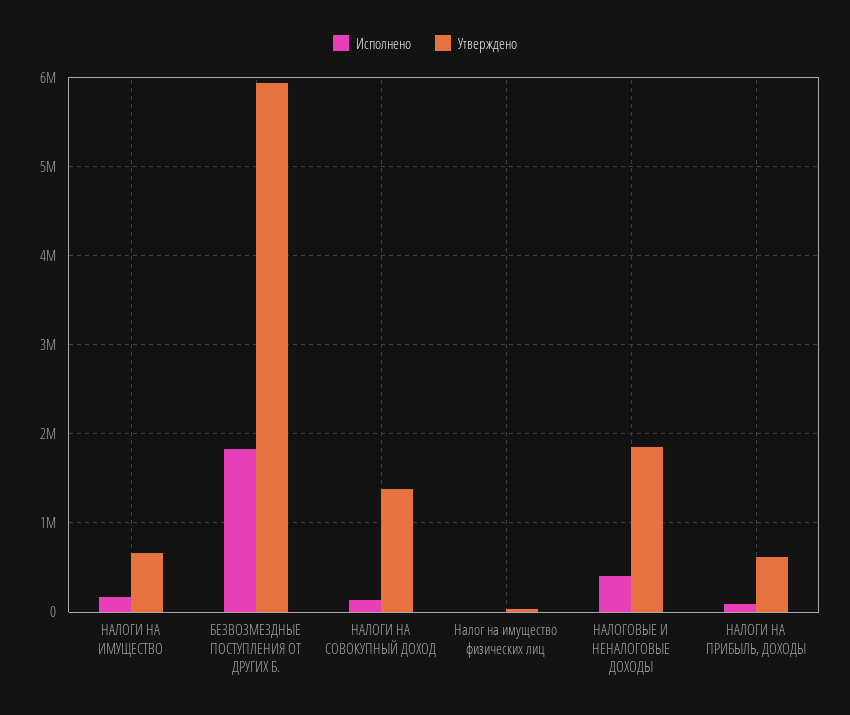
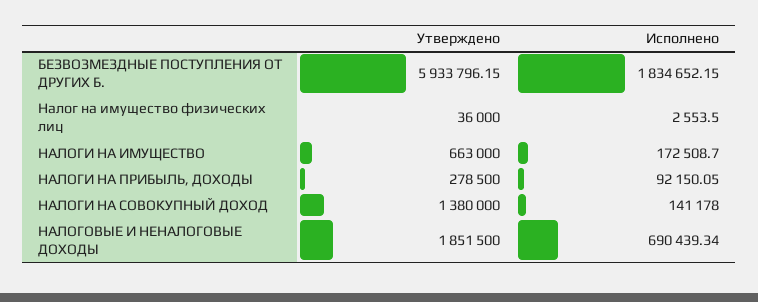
Исполнено, НАЛОГОВЫЕ И НЕНАЛОГОВЫЕ ДОХОДЫ: 400000 -> 690439.34
Утверждено, НАЛОГИ НА ПРИБЫЛЬ, ДОХОДЫ: 600000 -> 278500

